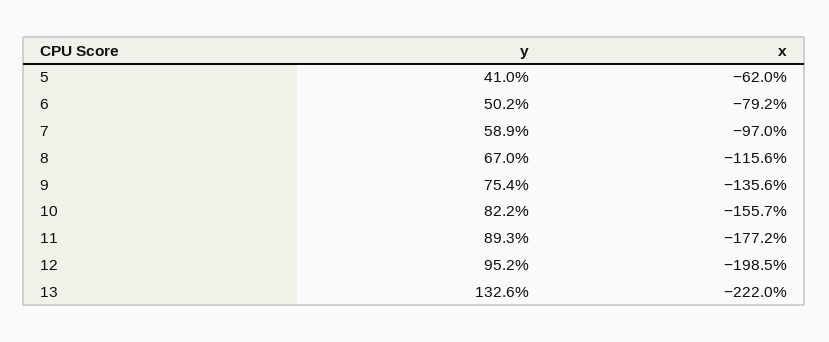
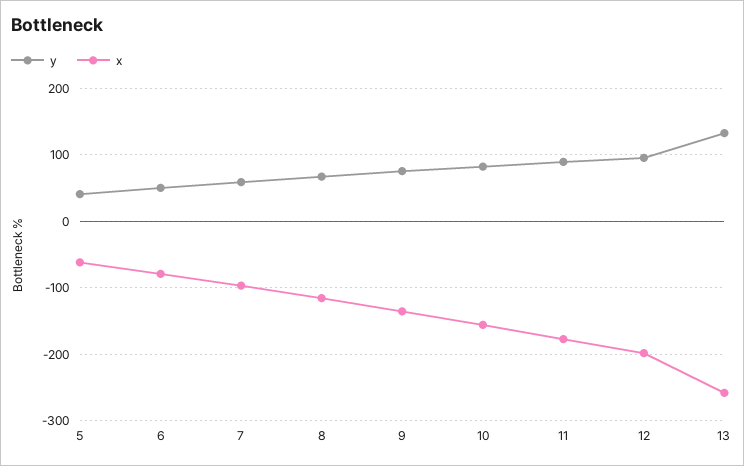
x, 13: -222 -> -260

